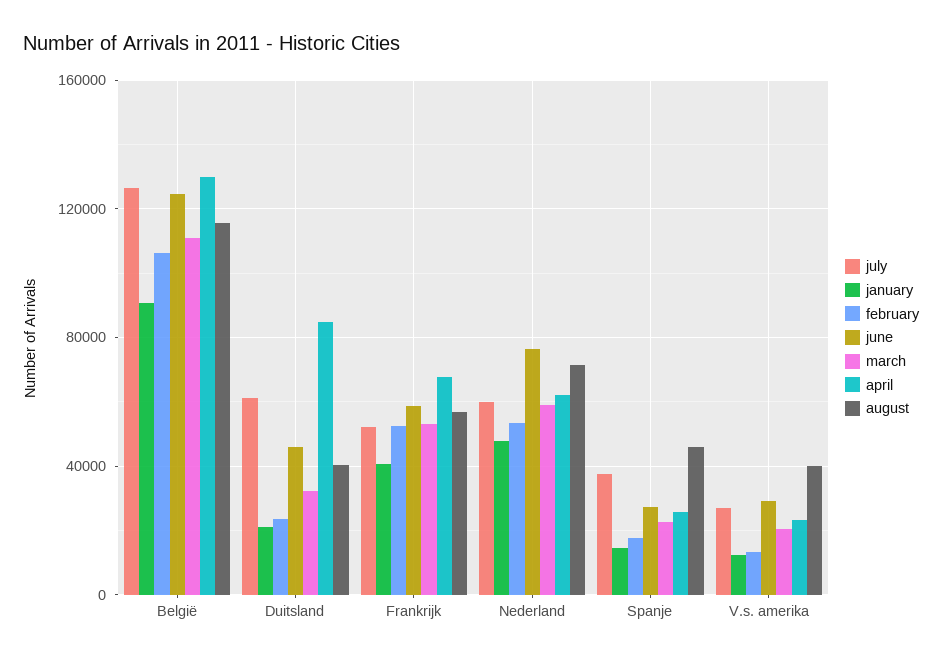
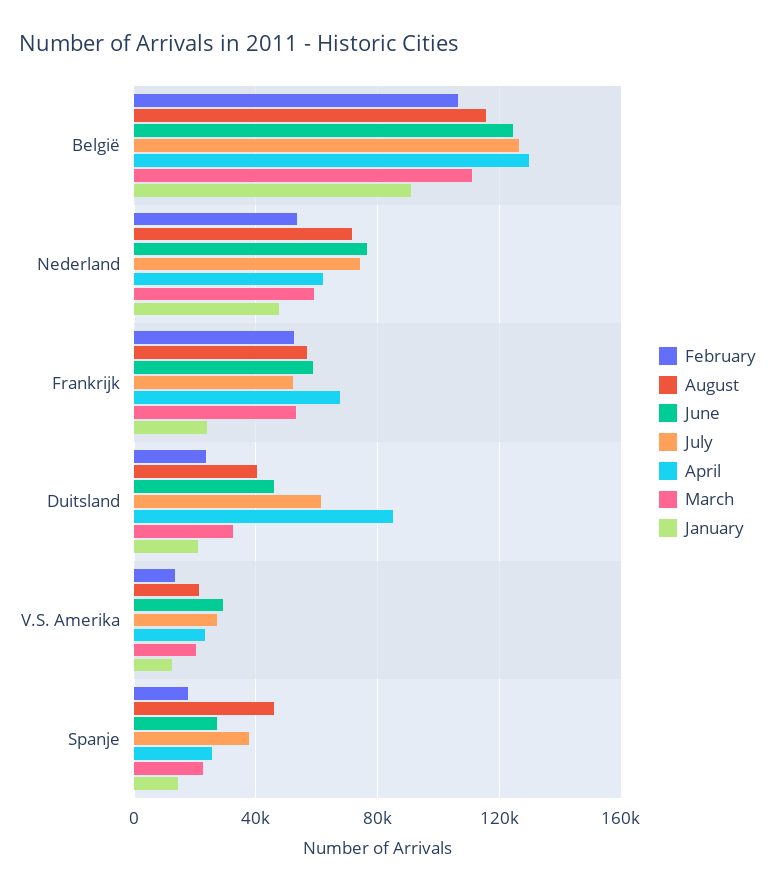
january, Frankrijk: 40000 -> 25000
july, Nederland: 60000 -> 75000
august, V.s. amerika: 40000 -> 20000

